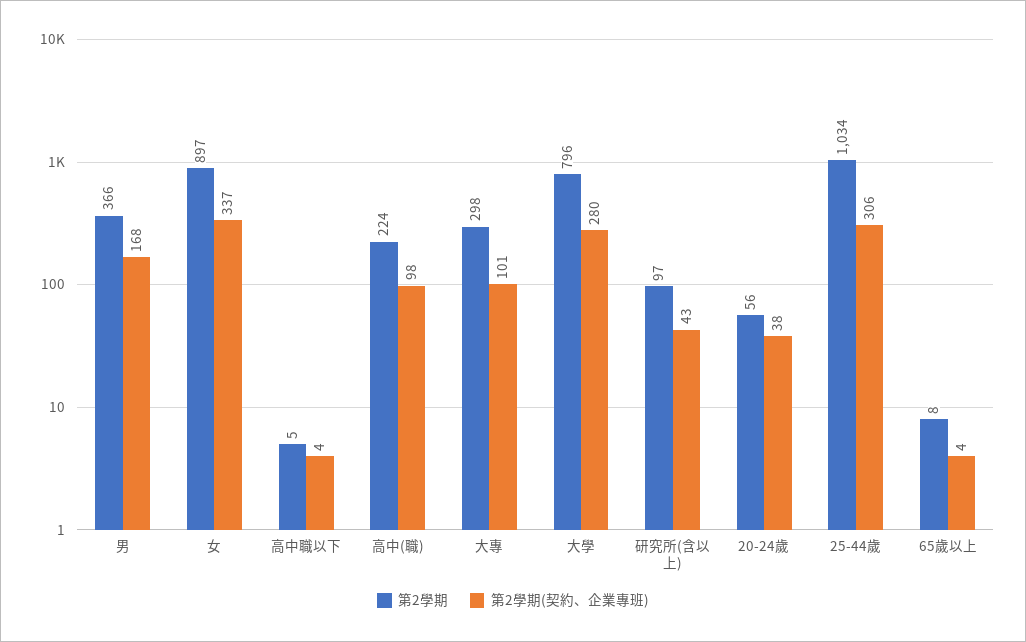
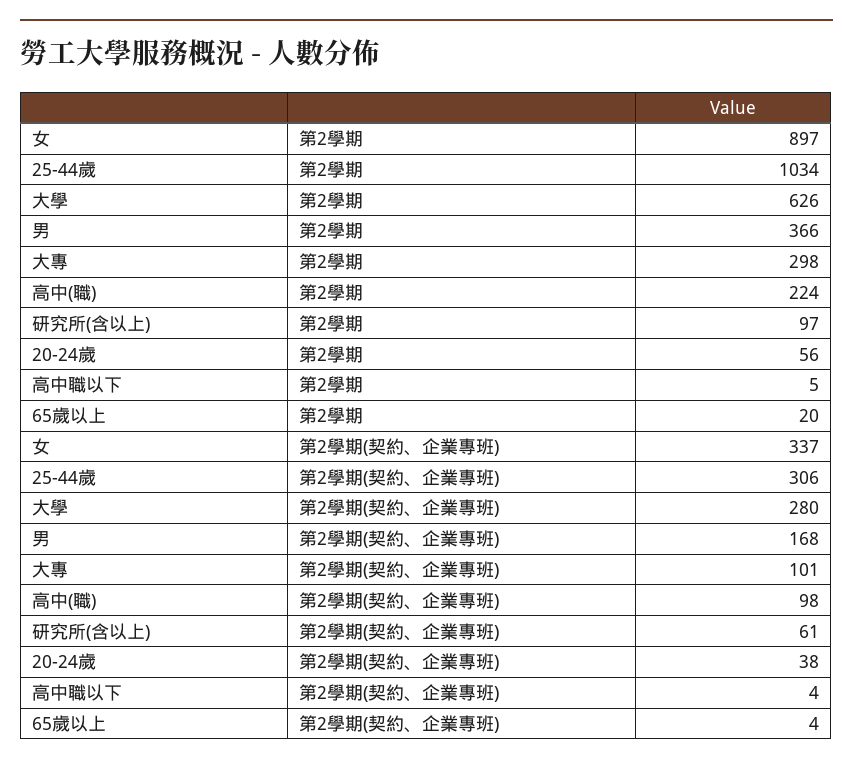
第2學期, 大學: 796 -> 626
第2學期(契約、企業專班), 研究所(含以上): 43 -> 61
第2學期, 65歲以上: 8 -> 20

